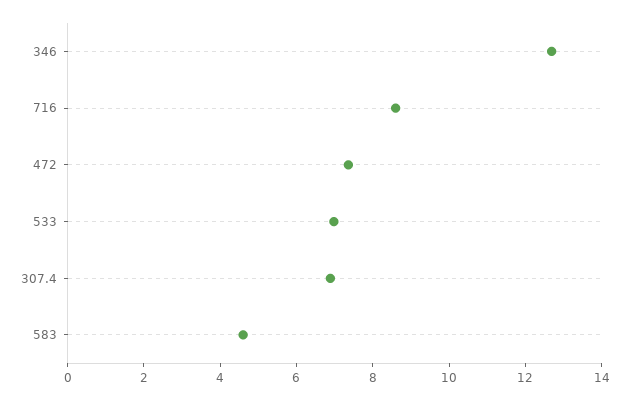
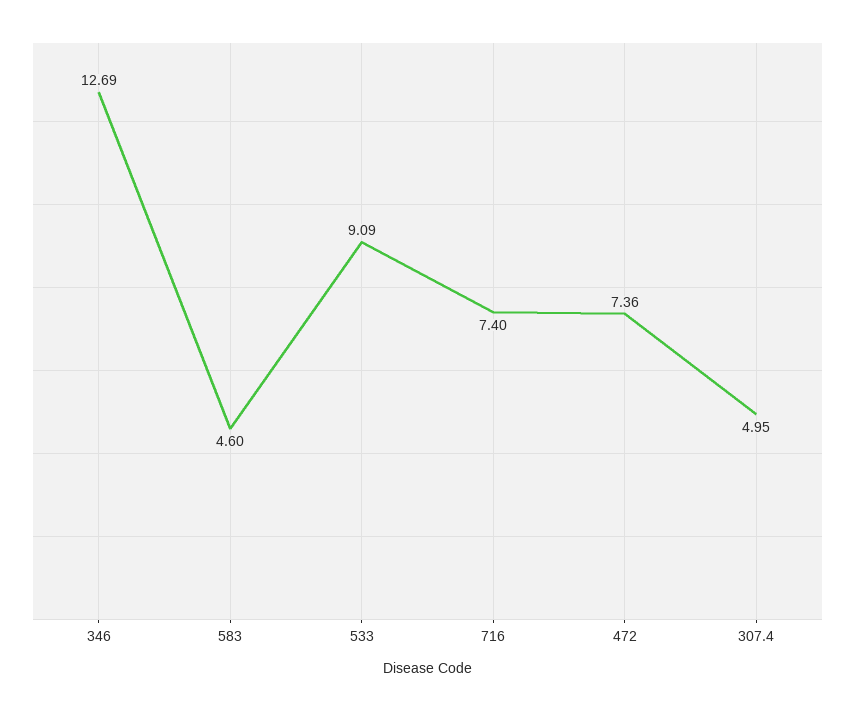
716: 8.5 -> 7.4
533: 7 -> 9.09
307.4: 7 -> 4.95

